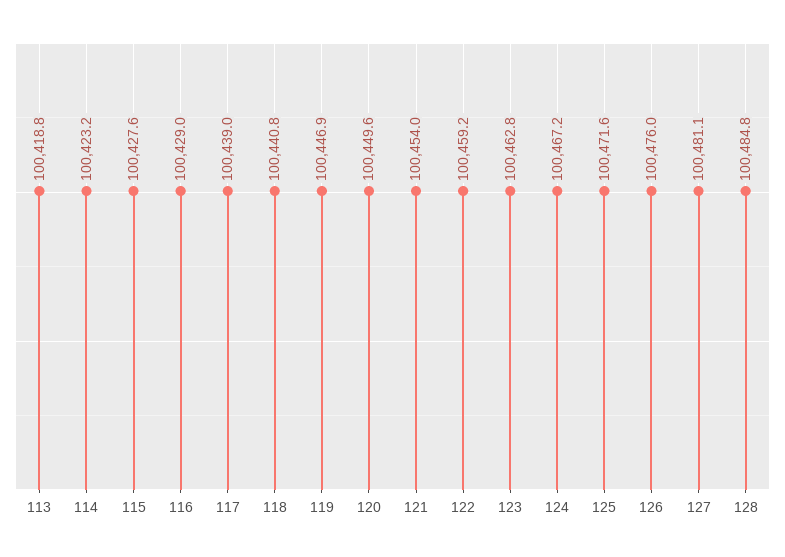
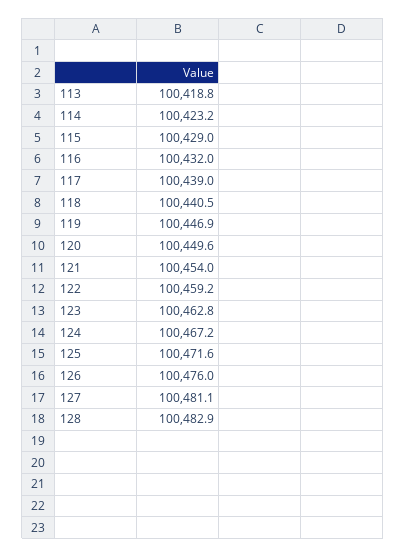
115: 100427.6 -> 100429
116: 100429 -> 100432
118: 100440.8 -> 100440.5
128: 100484.8 -> 100482.9

